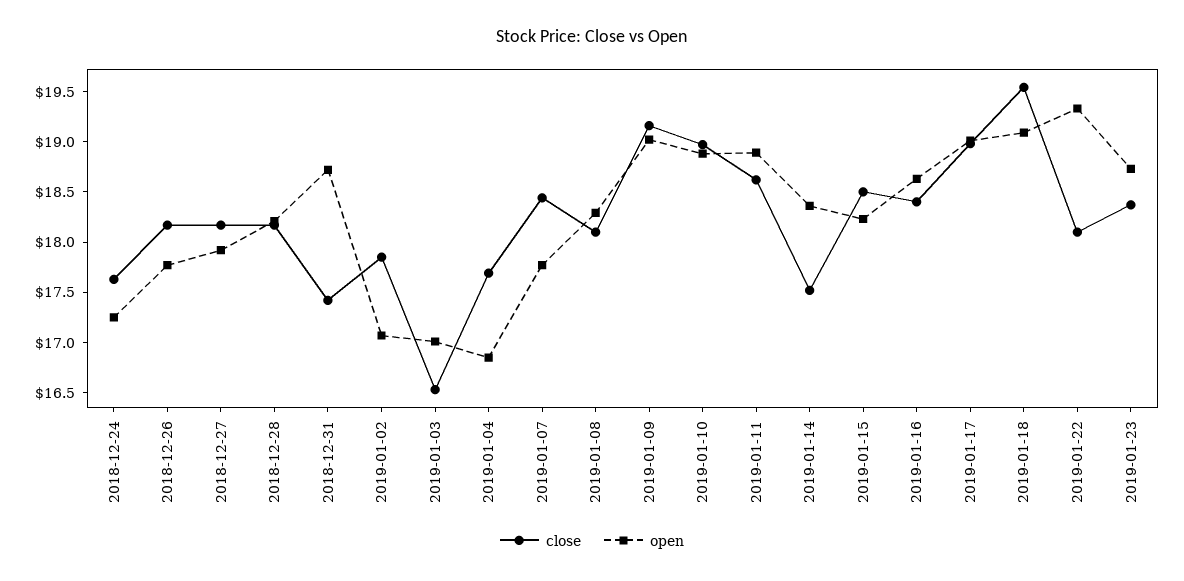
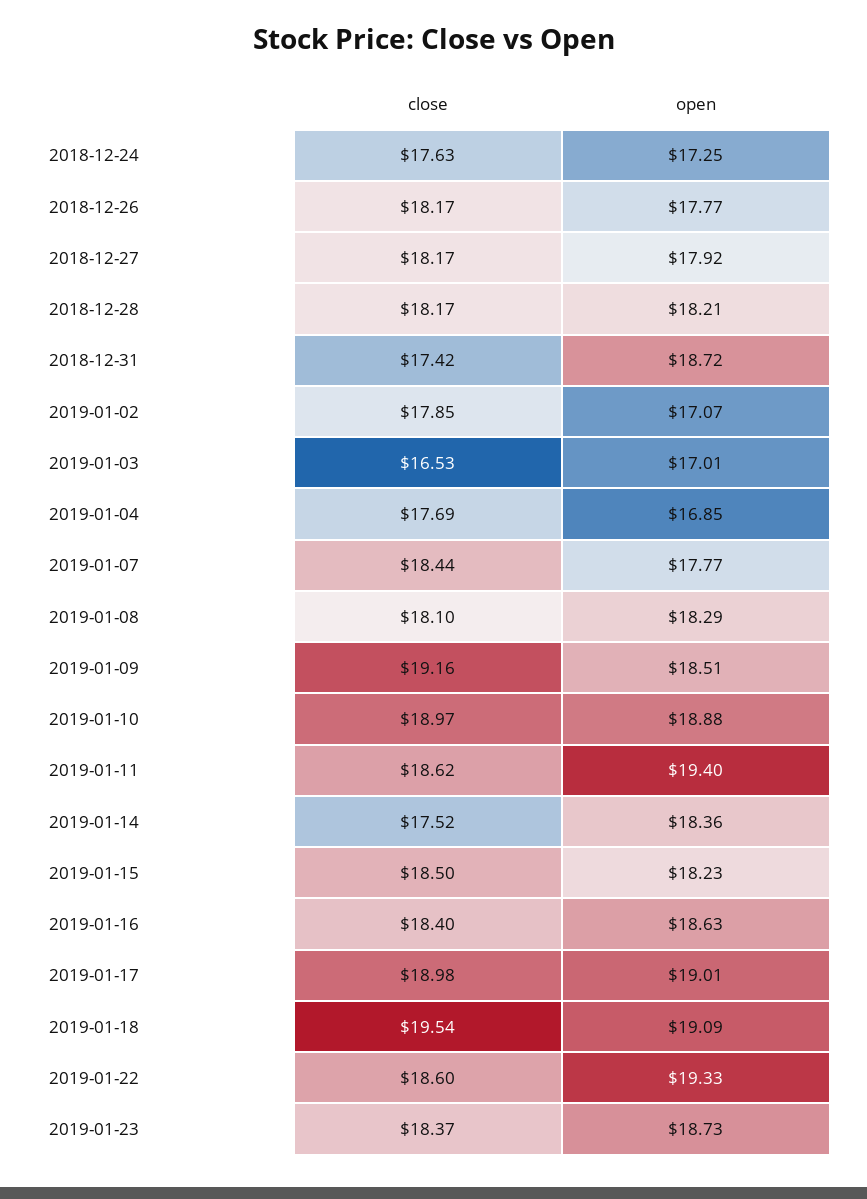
open, 2019-01-09: 19 -> 18.51
open, 2019-01-11: 18.9 -> 19.4
close, 2019-01-22: 18.1 -> 18.6

